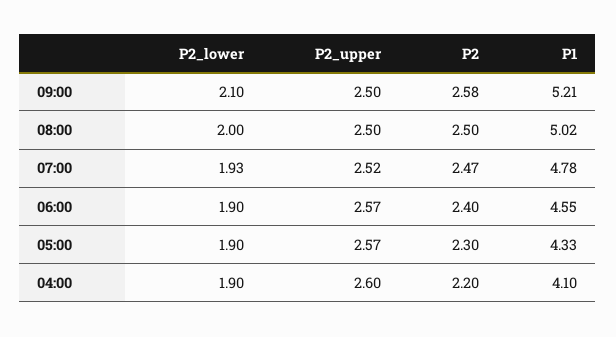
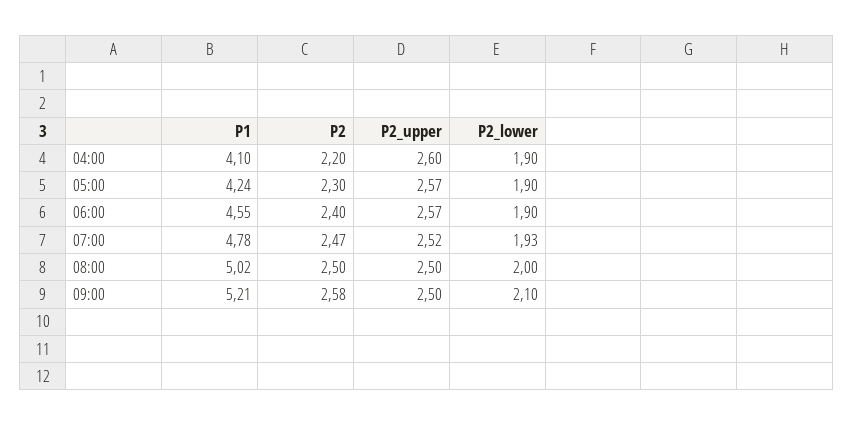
P1, 05:00: 4.33 -> 4.24

